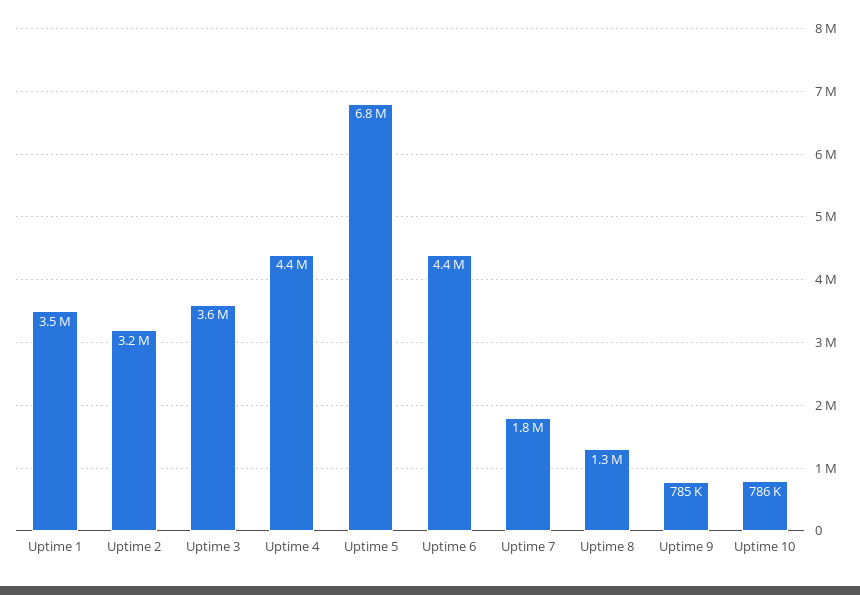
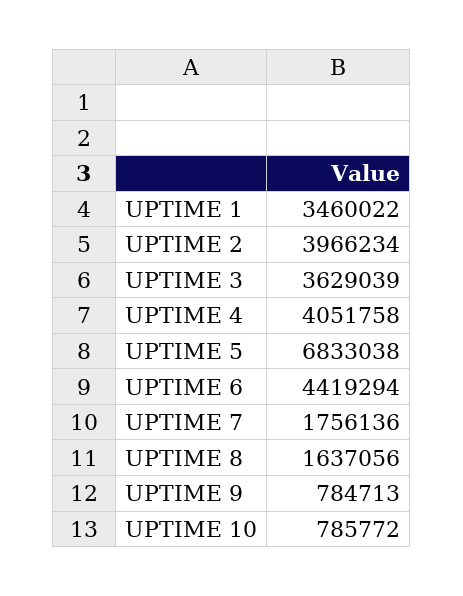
Uptime 2: 3200000 -> 3966234
Uptime 4: 4400000 -> 4051758
Uptime 8: 1300000 -> 1637056

